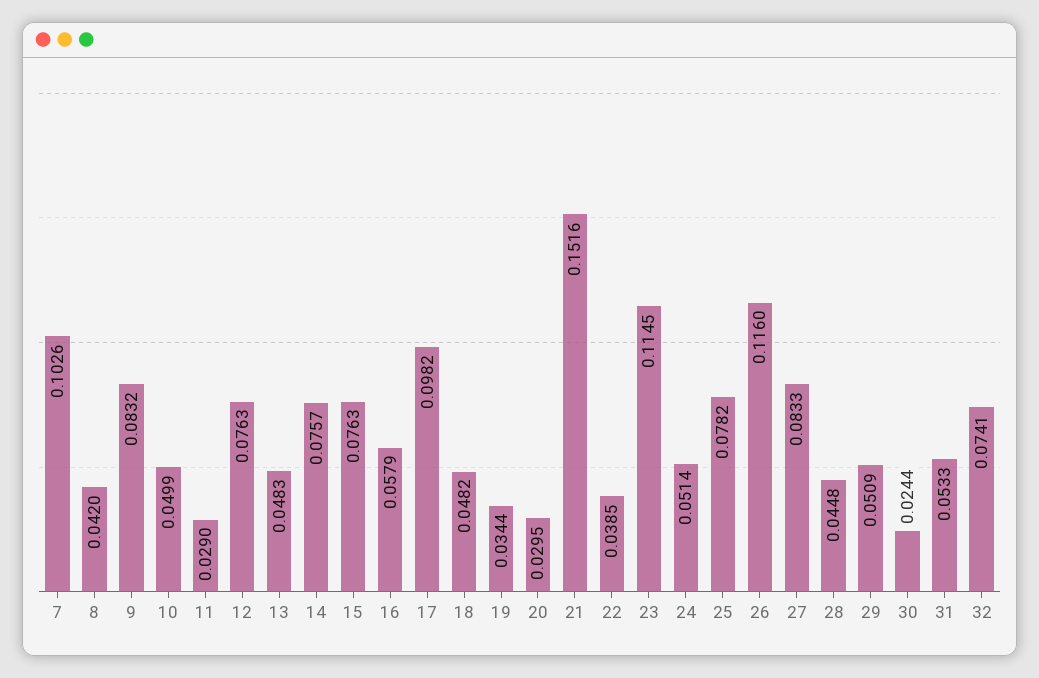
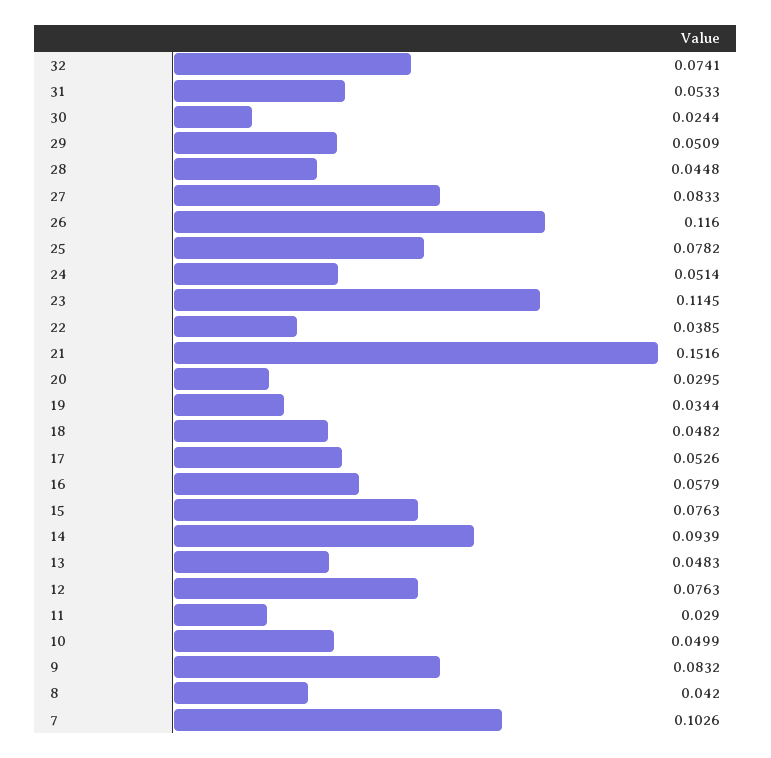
14: 0.0757 -> 0.0939
17: 0.0982 -> 0.0526

